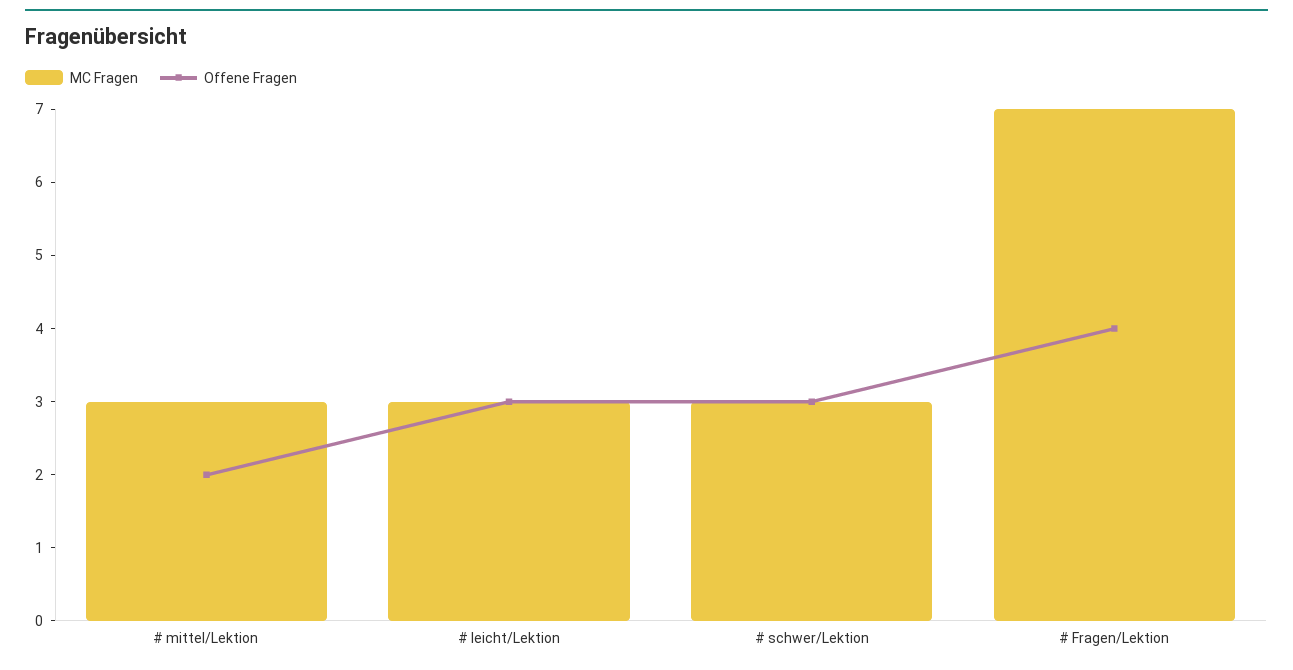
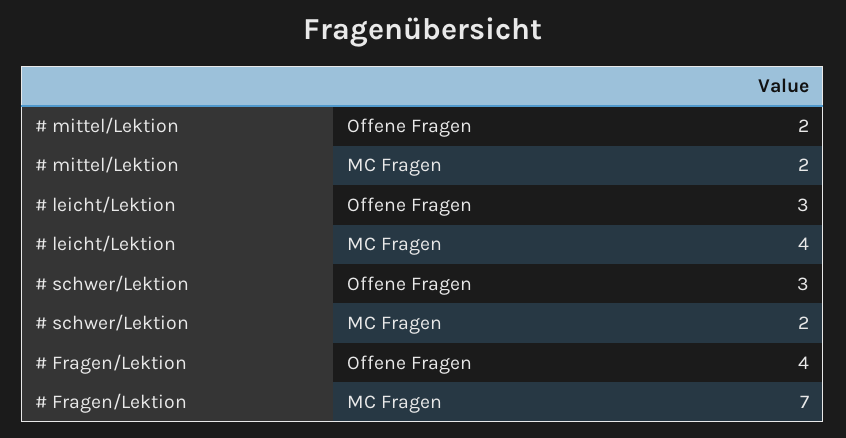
MC Fragen, # mittel/Lektion: 3 -> 2
MC Fragen, # leicht/Lektion: 3 -> 4
MC Fragen, # schwer/Lektion: 3 -> 2

